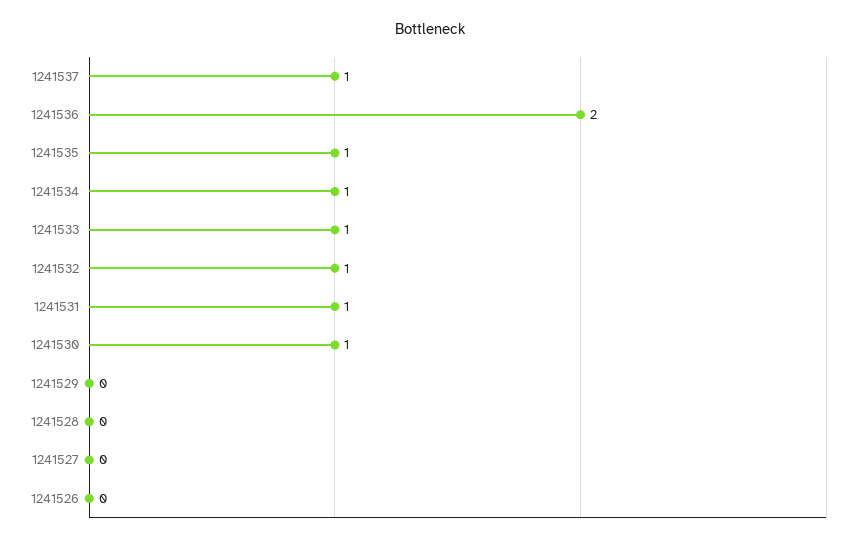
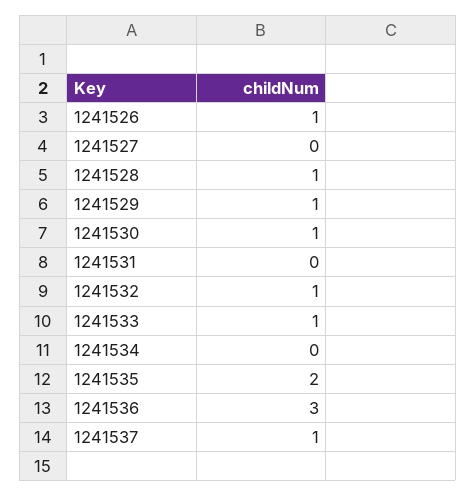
1241536: 2 -> 3
1241535: 1 -> 2
1241534: 1 -> 0
1241531: 1 -> 0
1241529: 0 -> 1
1241528: 0 -> 1
1241526: 0 -> 1

